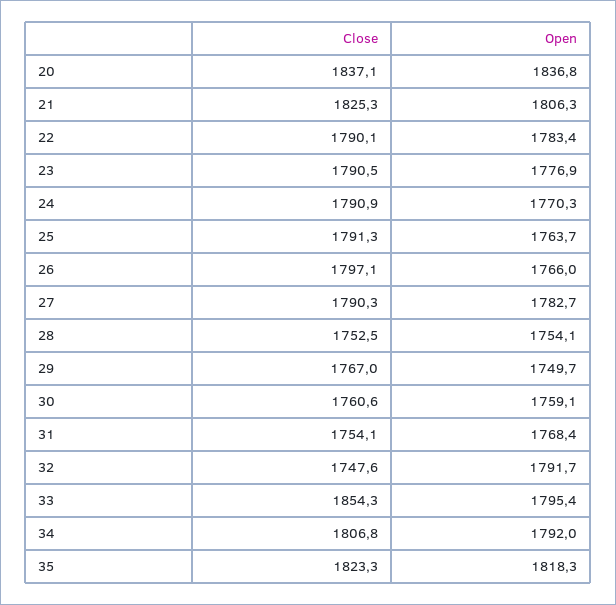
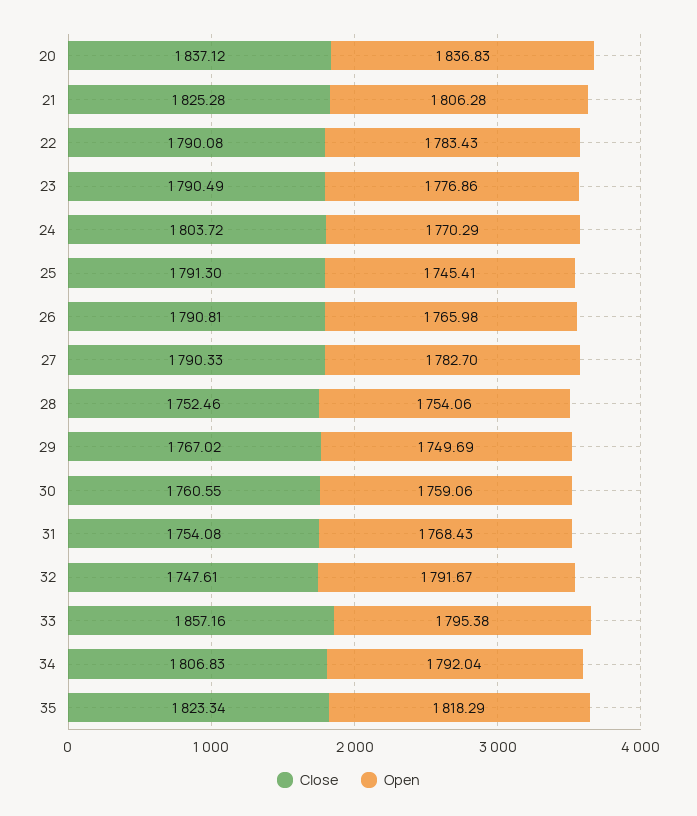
Close, 24: 1790.9 -> 1803.72
Open, 25: 1763.7 -> 1745.41
Close, 26: 1797.1 -> 1790.81
Close, 33: 1854.3 -> 1857.16

